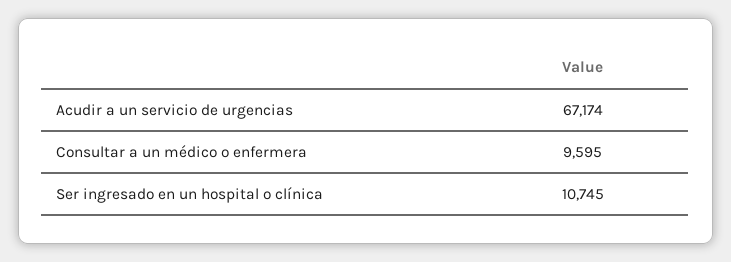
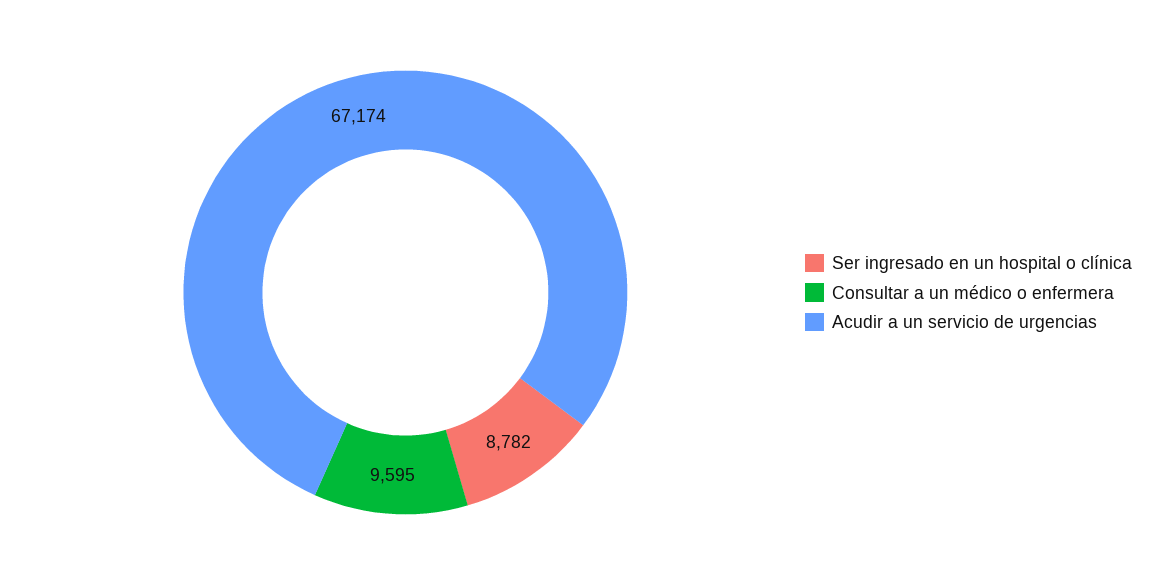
Ser ingresado en un hospital o clínica: 10745 -> 8782

